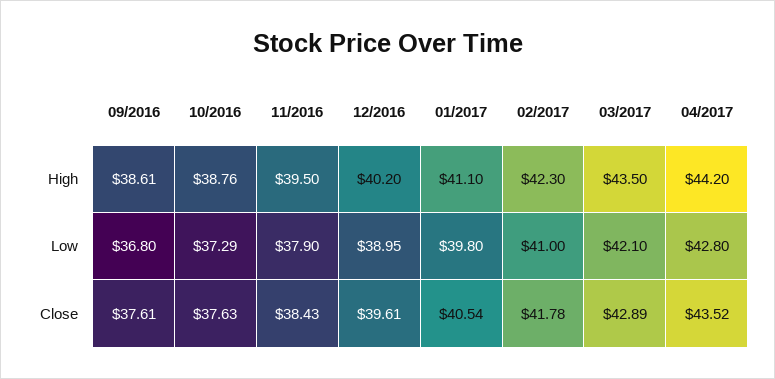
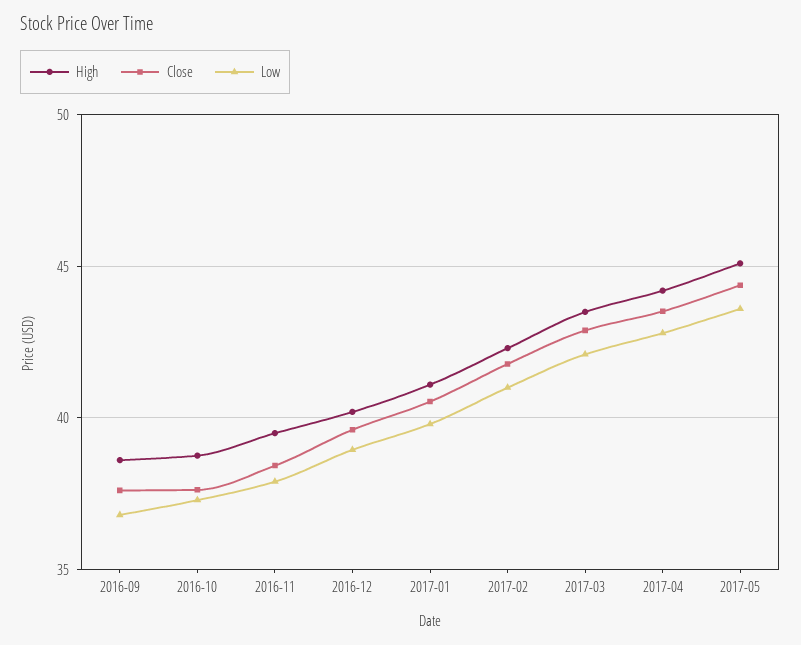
High, 2017-05: none -> 45
Close, 2017-05: none -> 44.5
Low, 2017-05: none -> 43.5

